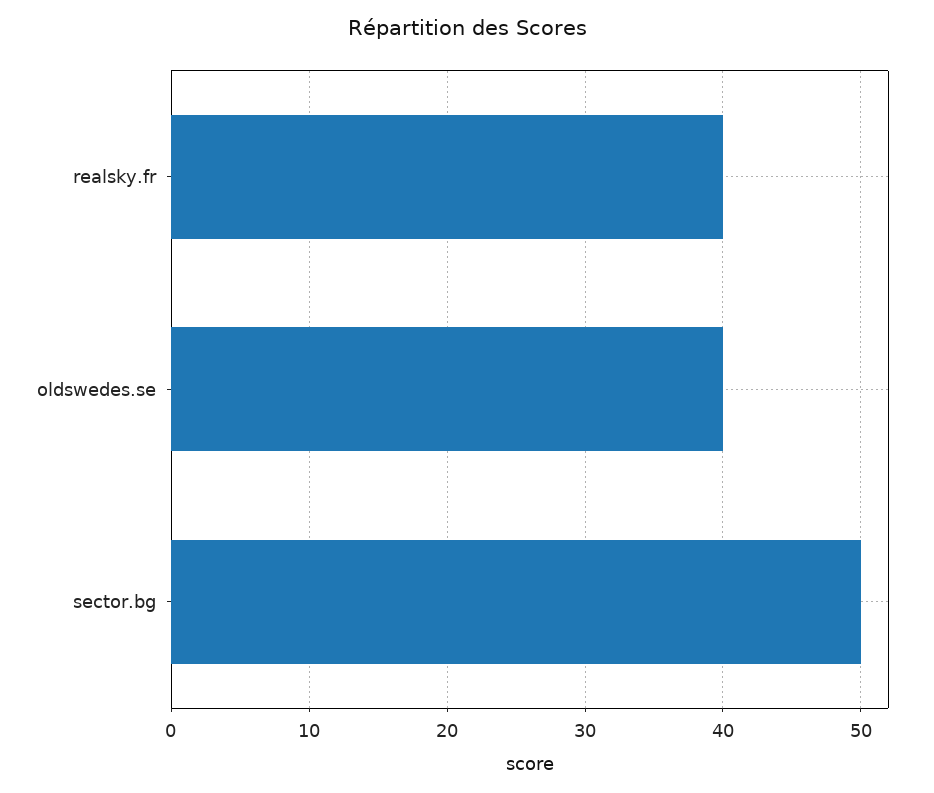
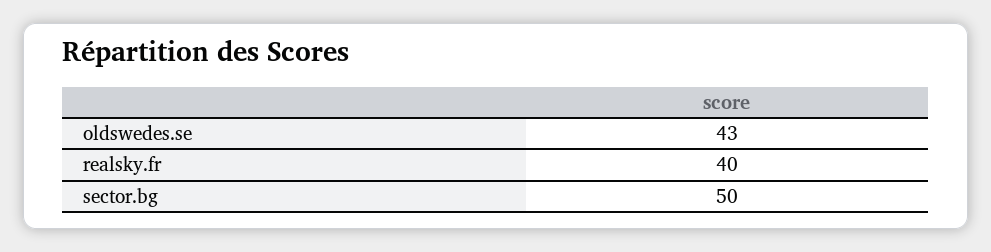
oldswedes.se: 40 -> 43

